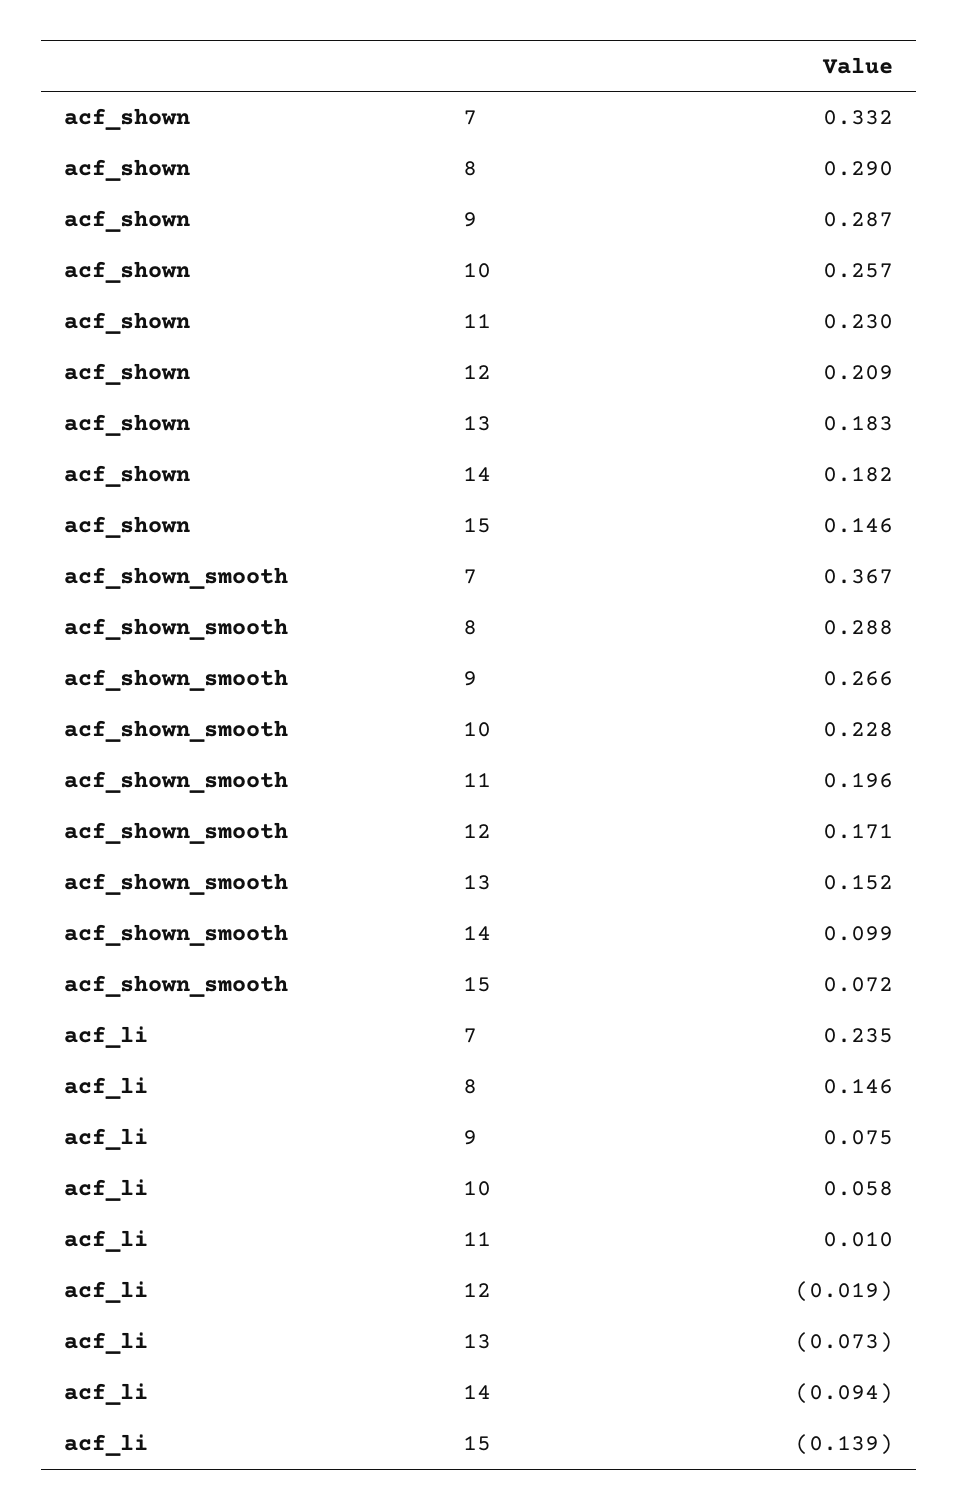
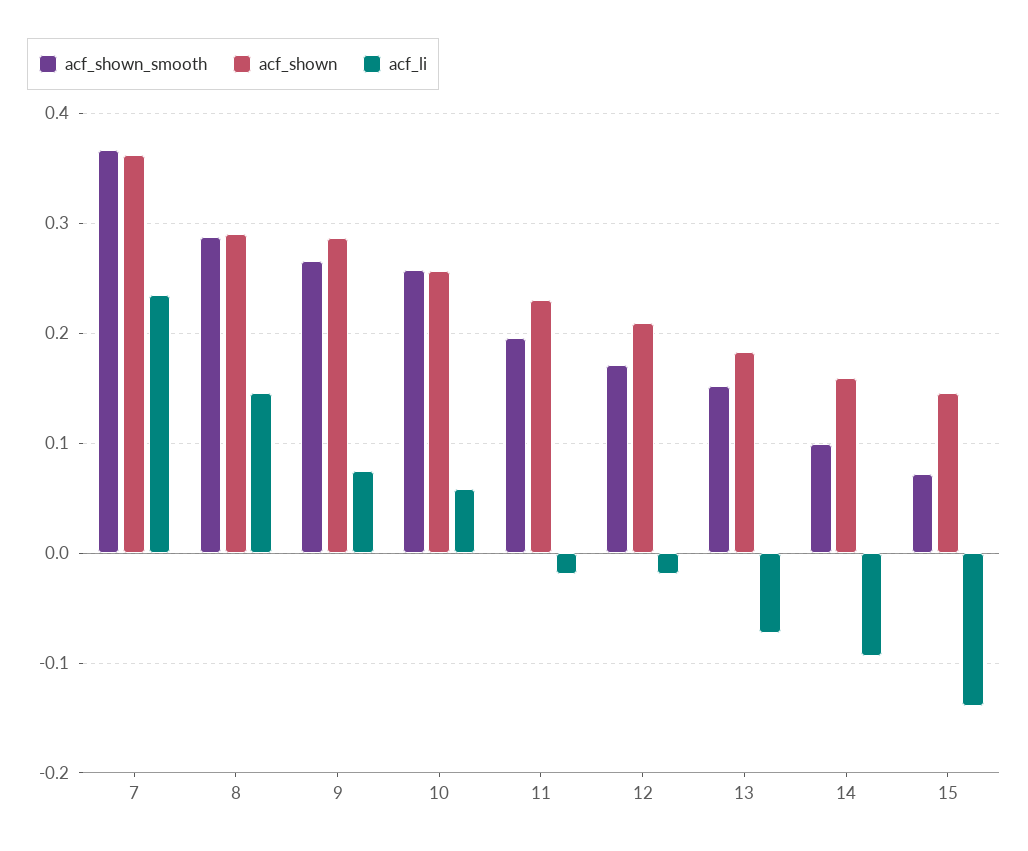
acf_shown, 7: 0.332 -> 0.36
acf_shown, 14: 0.182 -> 0.16
acf_shown_smooth, 10: 0.228 -> 0.26
acf_li, 11: 0.01 -> -0.02

